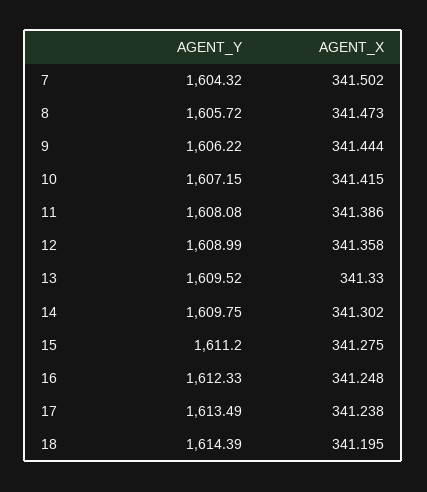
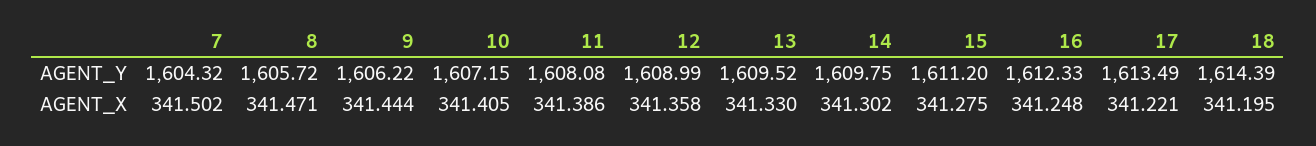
AGENT_X, 8: 341.473 -> 341.471
AGENT_X, 10: 341.415 -> 341.405
AGENT_X, 17: 341.238 -> 341.221

